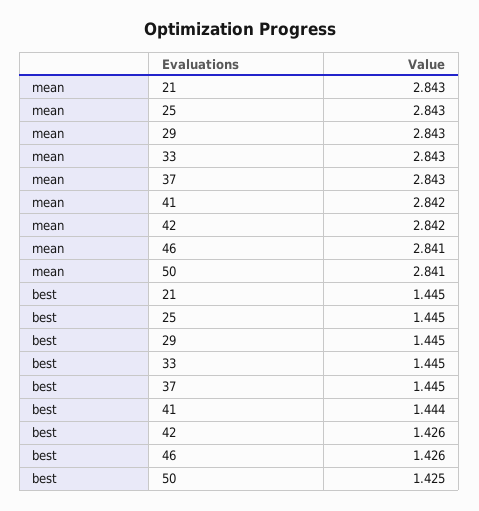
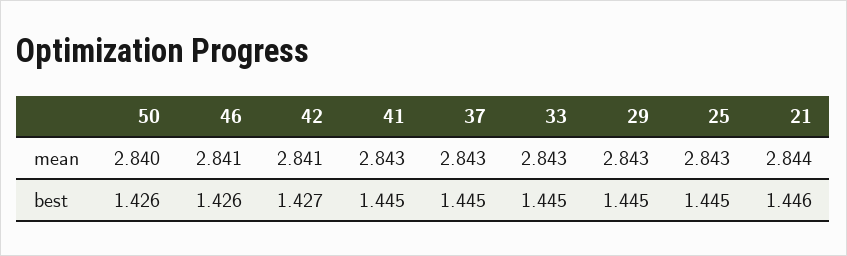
mean, 21: 2.843 -> 2.844
mean, 41: 2.842 -> 2.843
mean, 42: 2.842 -> 2.841
mean, 50: 2.841 -> 2.84
best, 21: 1.445 -> 1.446
best, 41: 1.444 -> 1.445
best, 42: 1.426 -> 1.427
best, 50: 1.425 -> 1.426

